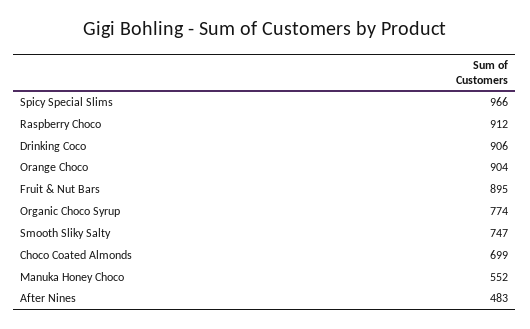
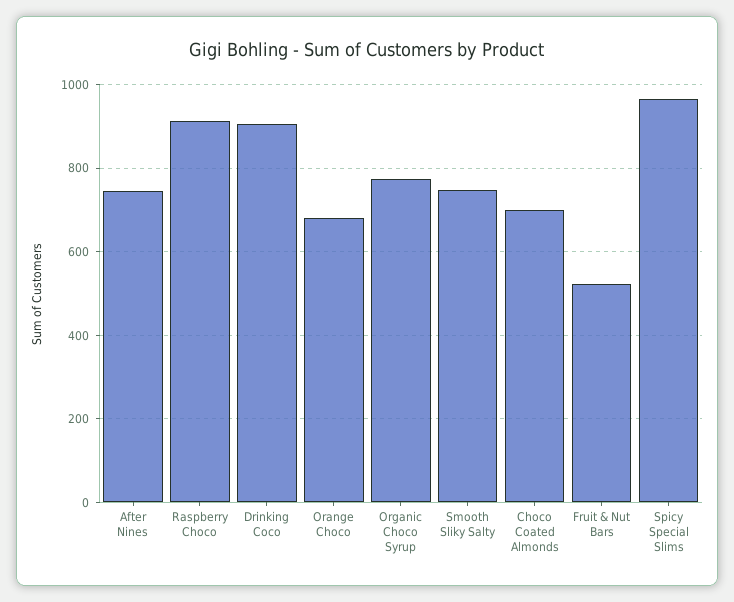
Orange Choco: 904 -> 680
Fruit & Nut Bars: 895 -> 520
Manuka Honey Choco: 552 -> none
After Nines: 483 -> 740

